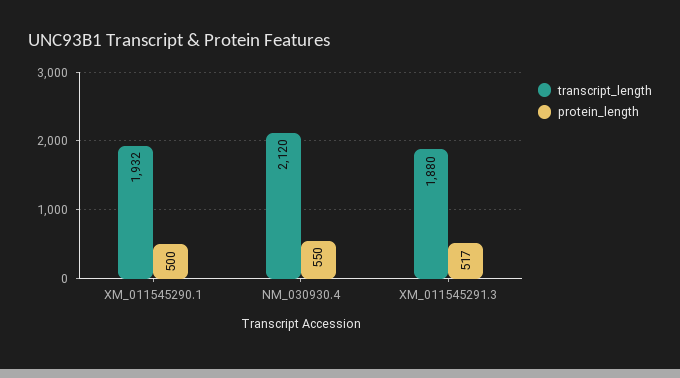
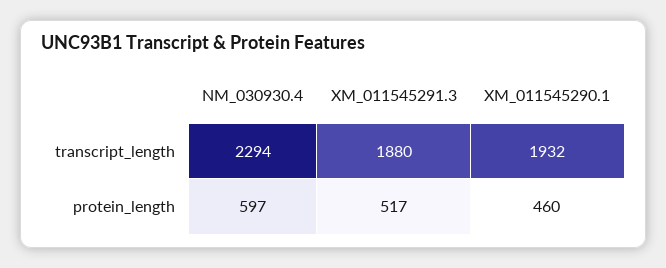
protein_length, XM_011545290.1: 500 -> 460
transcript_length, NM_030930.4: 2120 -> 2294
protein_length, NM_030930.4: 550 -> 597

